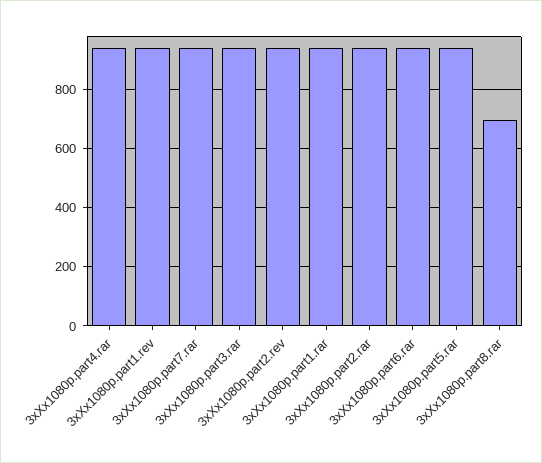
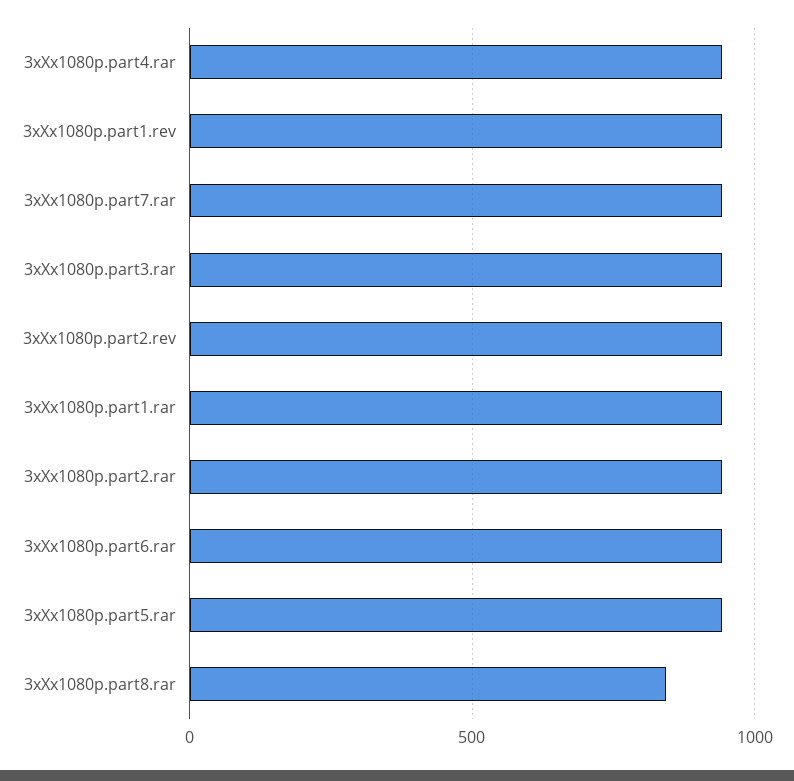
3xXx1080p.part8.rar: 700 -> 850

